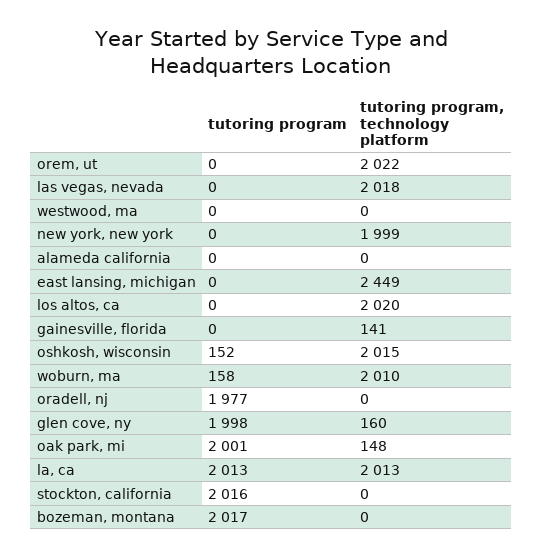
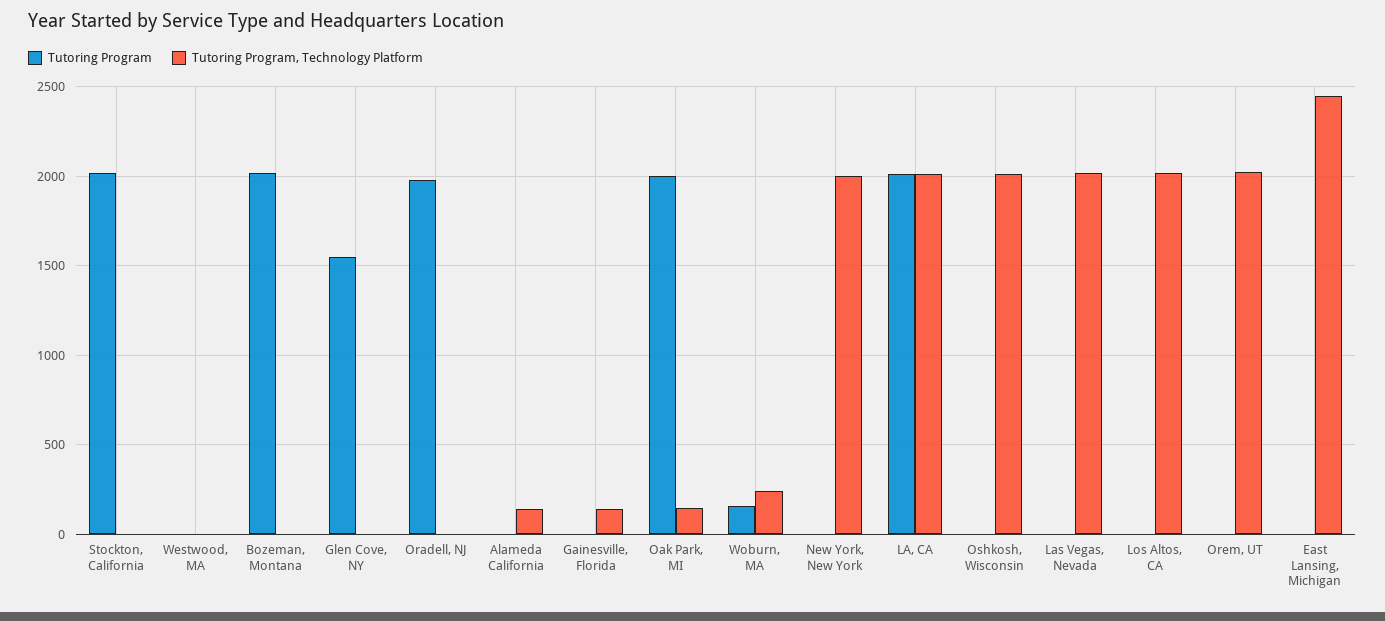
tutoring program, technology platform, alameda california: 0 -> 150
tutoring program, oshkosh, wisconsin: 152 -> 0
tutoring program, technology platform, woburn, ma: 2010 -> 250
tutoring program, glen cove, ny: 1998 -> 1550
tutoring program, technology platform, glen cove, ny: 160 -> 0

